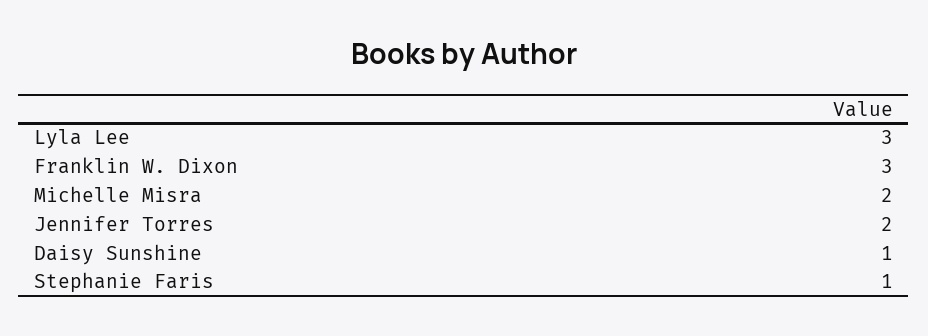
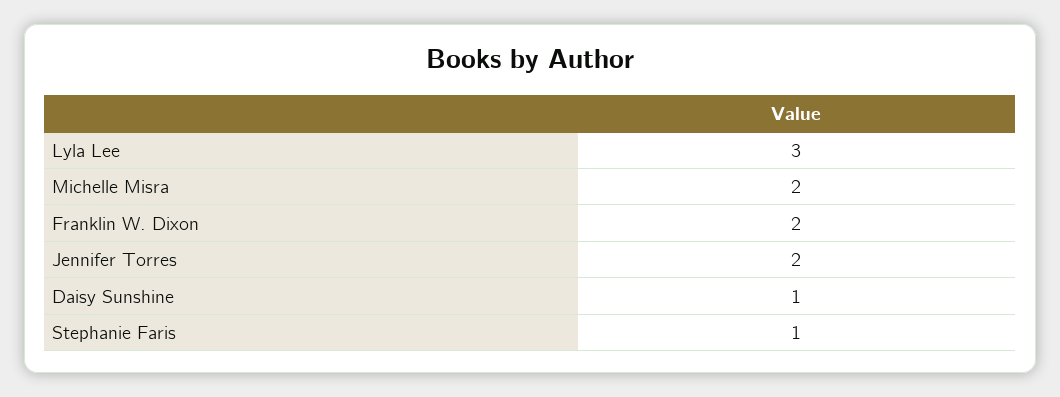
Franklin W. Dixon: 3 -> 2

